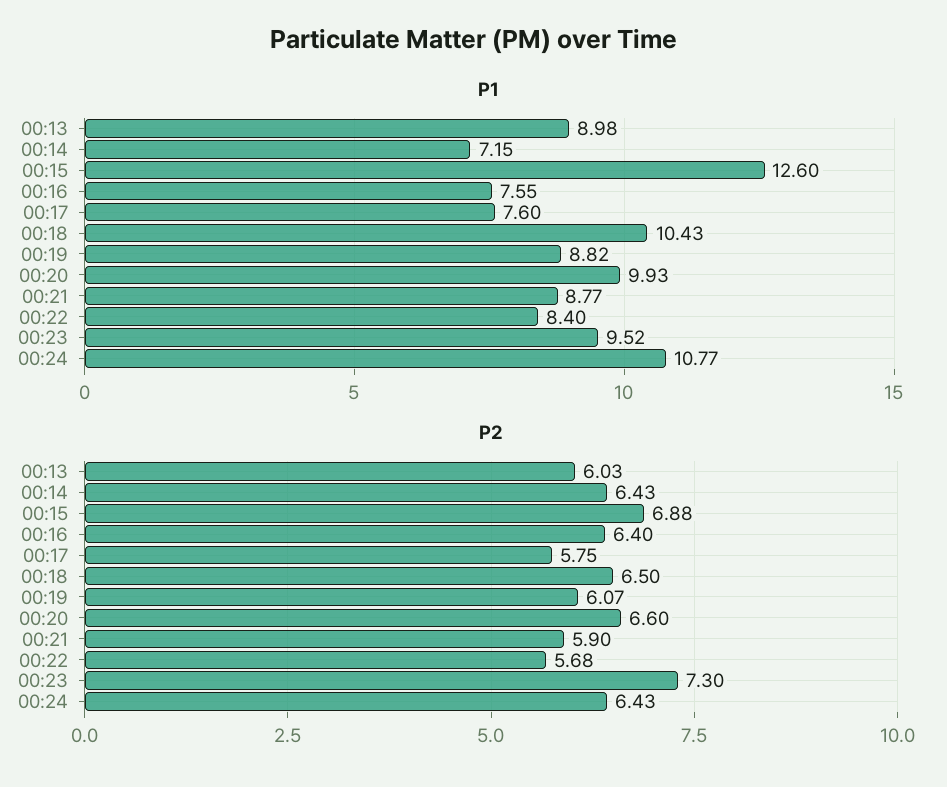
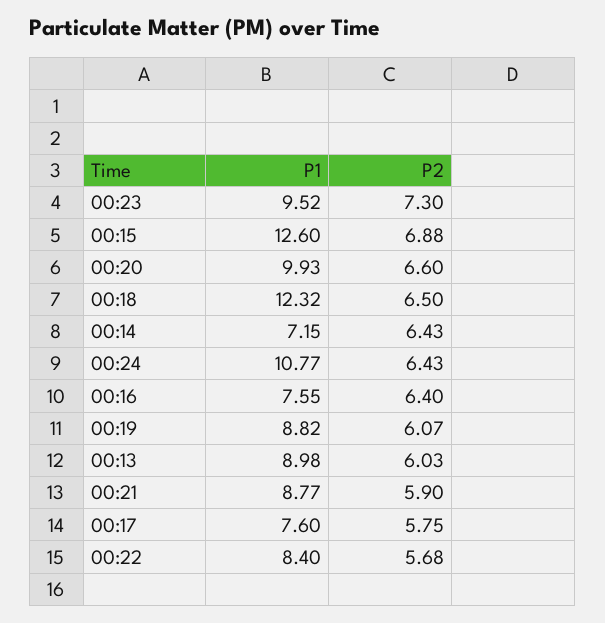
P1, 00:18: 10.43 -> 12.32

